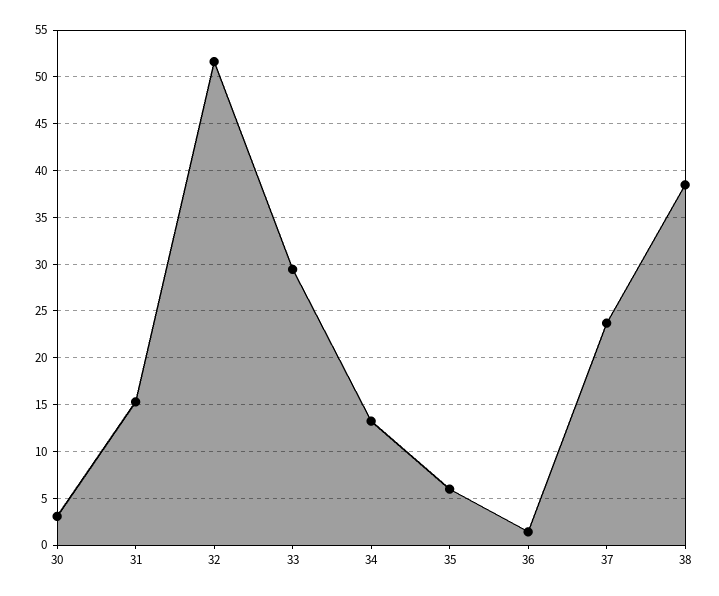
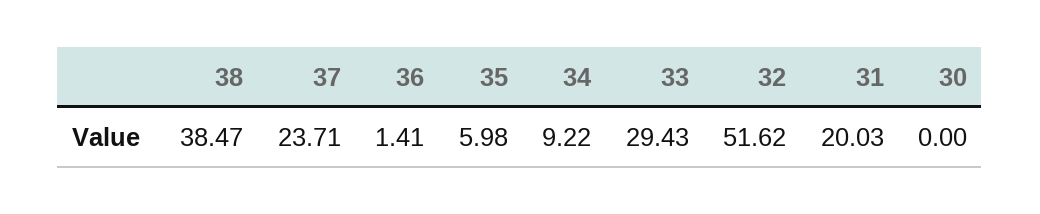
30: 3 -> 0
31: 15 -> 20.03
34: 13 -> 9.22

